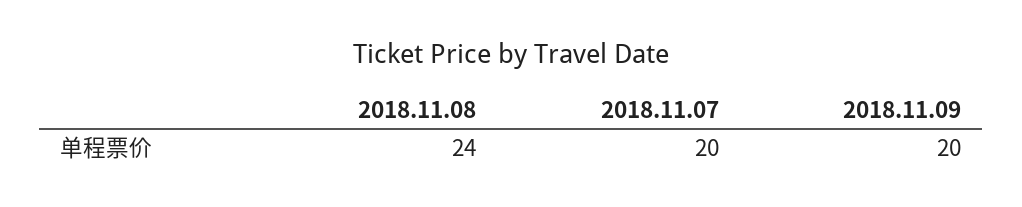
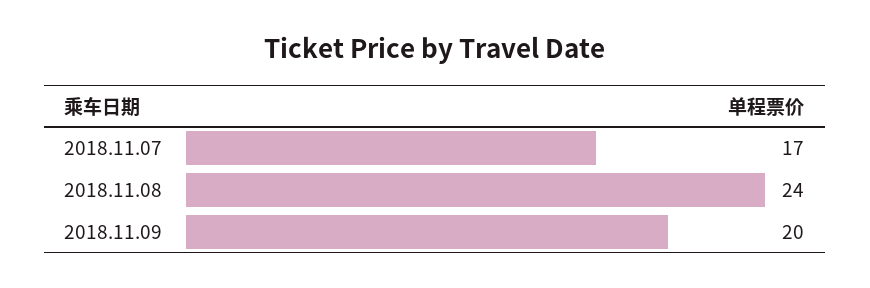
2018.11.07: 20 -> 17

